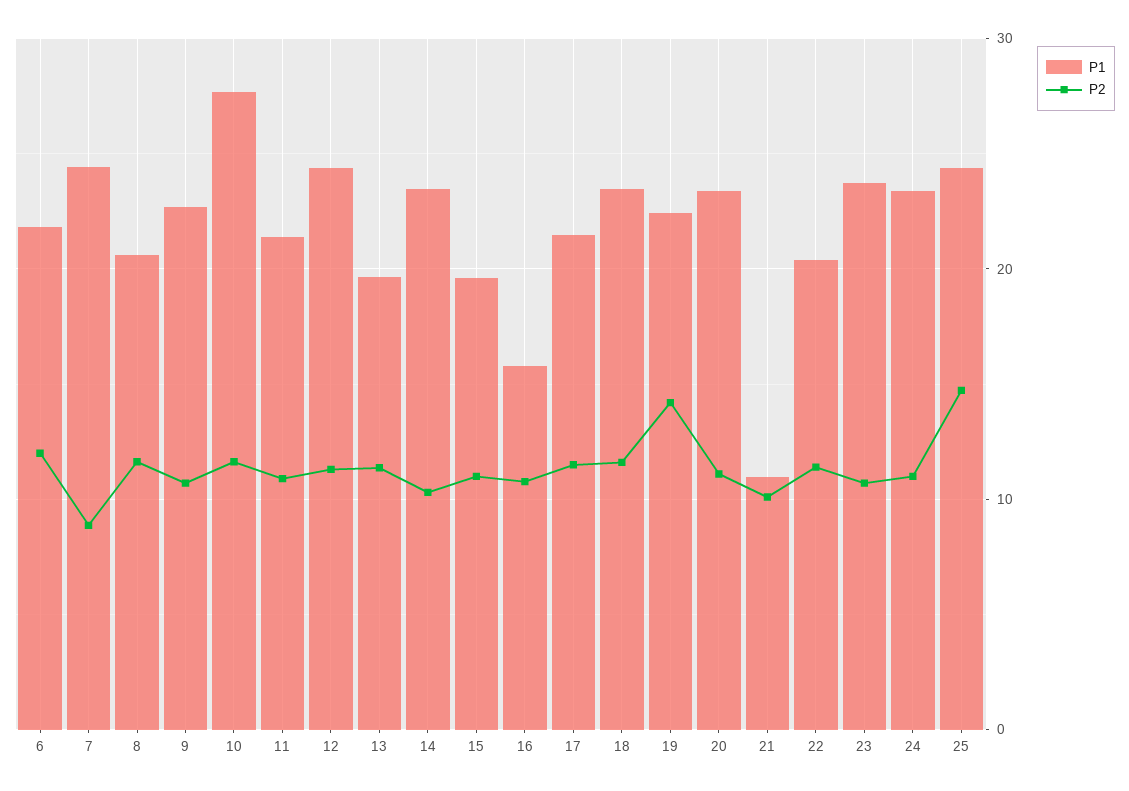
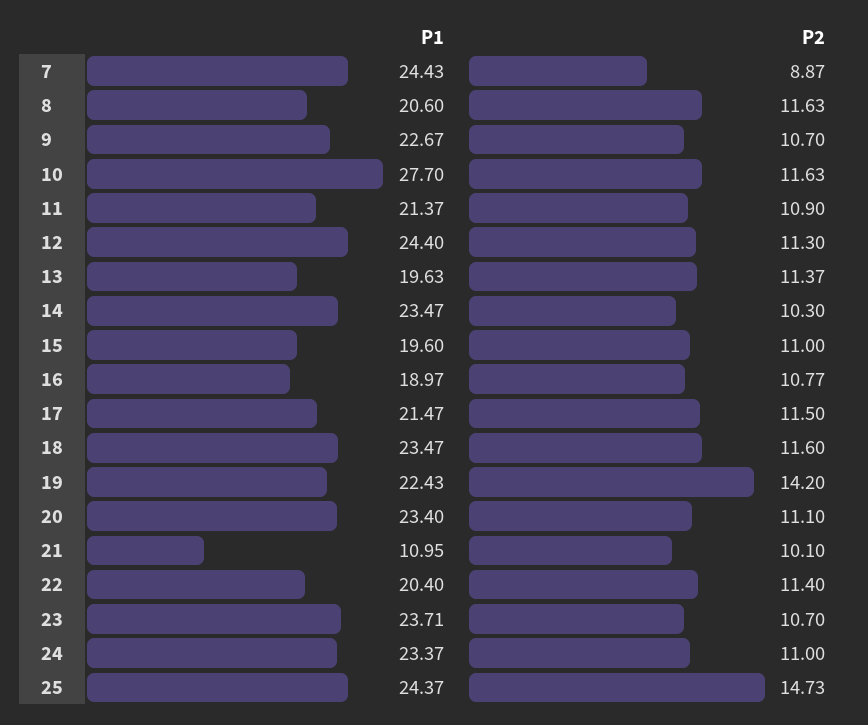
P1, 6: 22 -> none
P2, 6: 12 -> none
P1, 16: 16 -> 18.97

